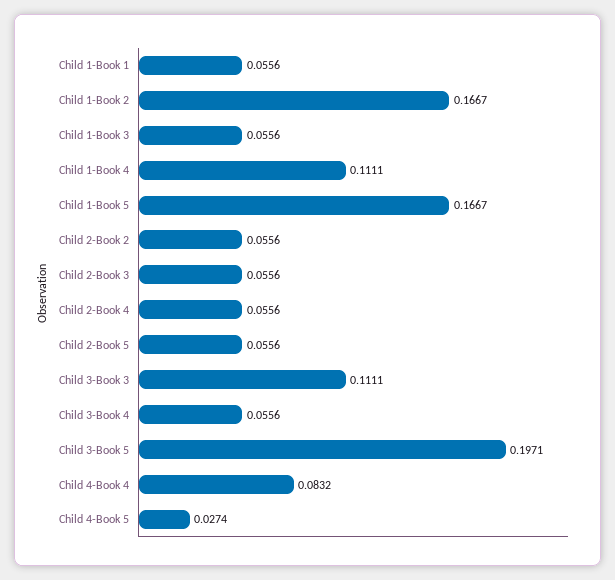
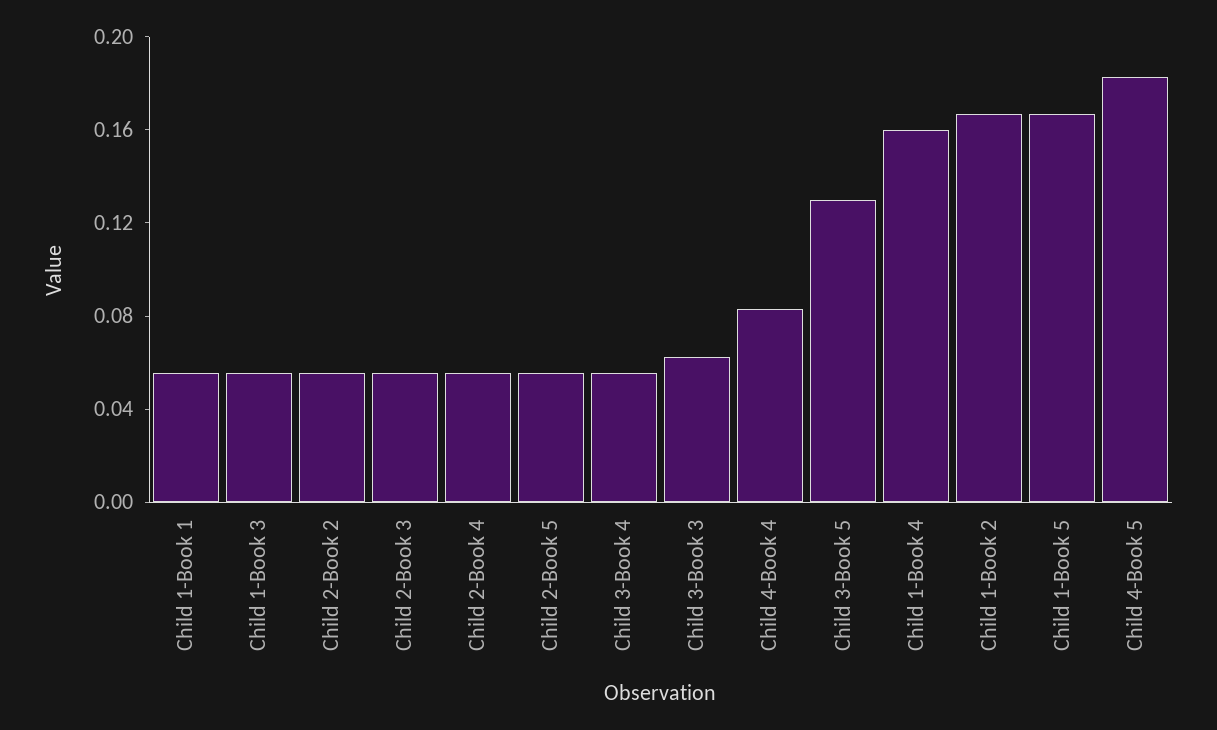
Child 1-Book 4: 0.1111 -> 0.16
Child 3-Book 3: 0.1111 -> 0.06
Child 3-Book 5: 0.1971 -> 0.13
Child 4-Book 5: 0.0274 -> 0.18

